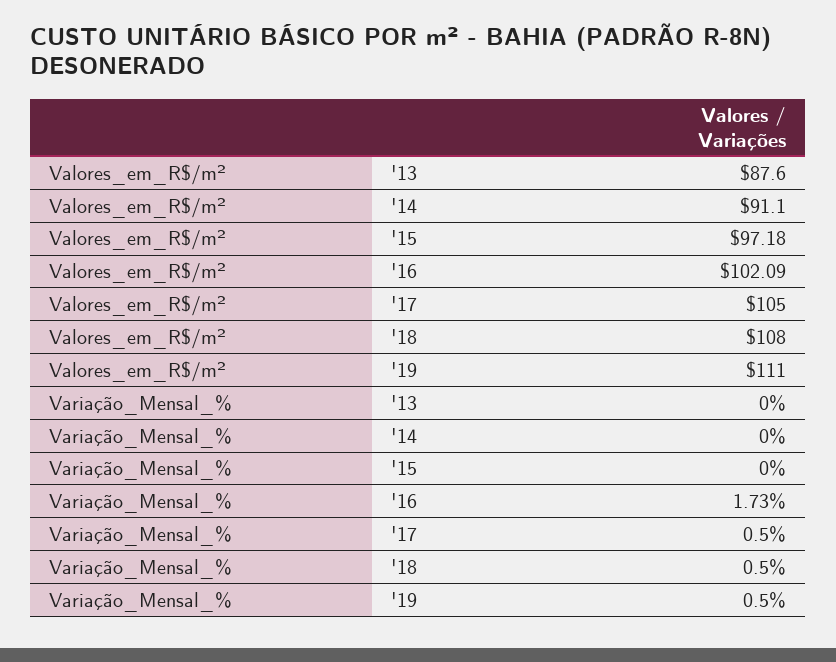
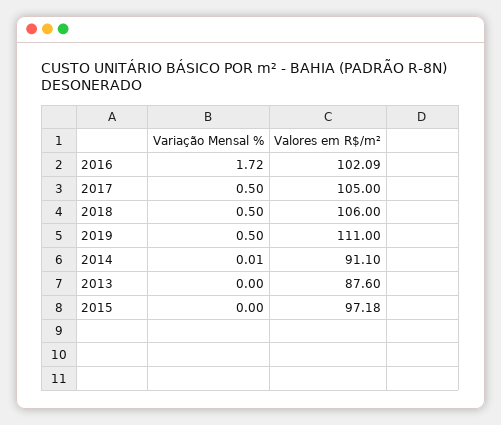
Valores_em_R$/m², '18: 108 -> 106
Variação_Mensal_%, '14: 0 -> 0.01
Variação_Mensal_%, '16: 1.73 -> 1.72

